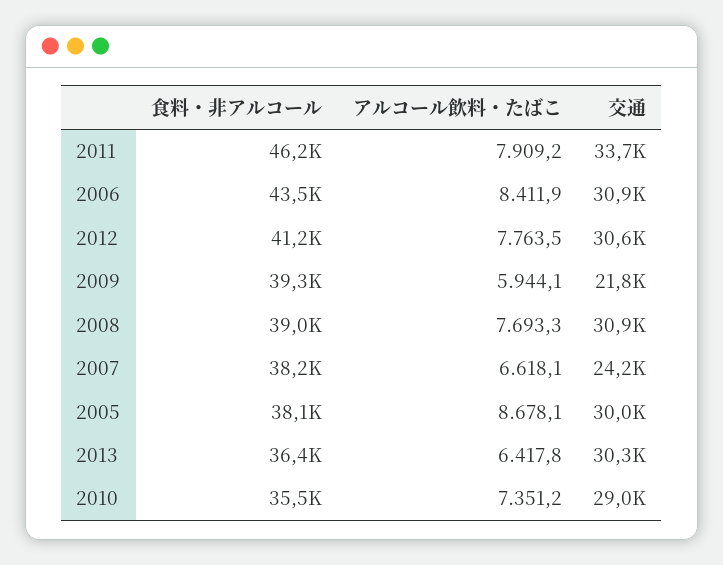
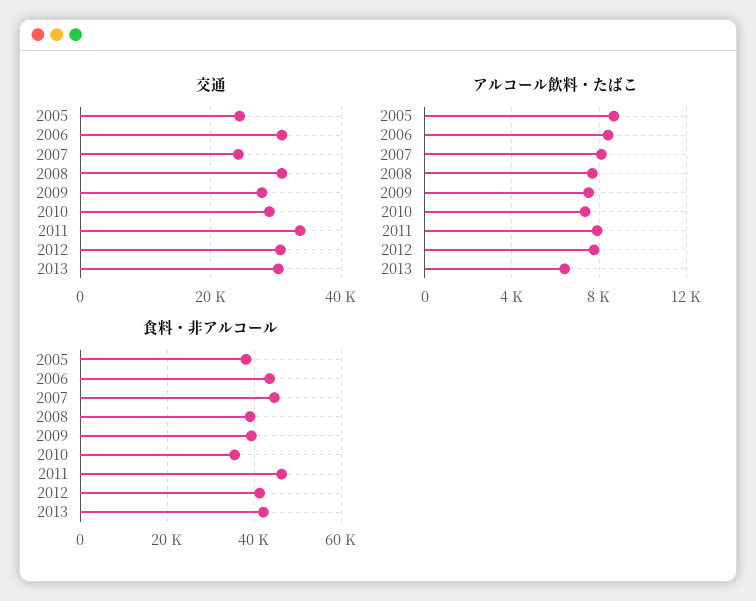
アルコール飲料・たばこ, 2009: 5944.1 -> 7500
交通, 2009: 21800 -> 28000
食料・非アルコール, 2007: 38200 -> 44000
アルコール飲料・たばこ, 2007: 6618.1 -> 8000
交通, 2005: 30000 -> 24000
食料・非アルコール, 2013: 36400 -> 42000

